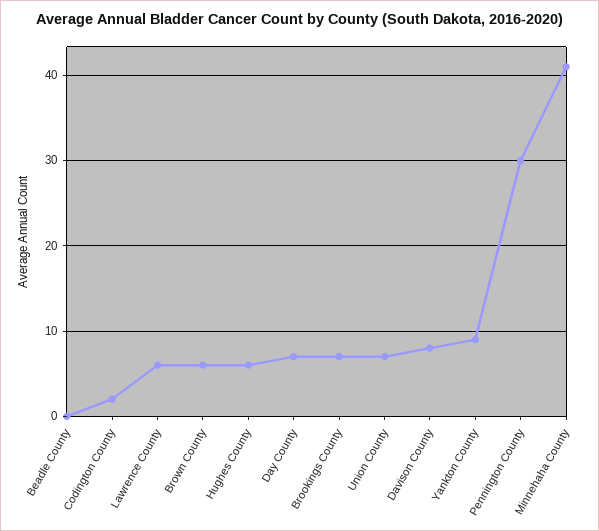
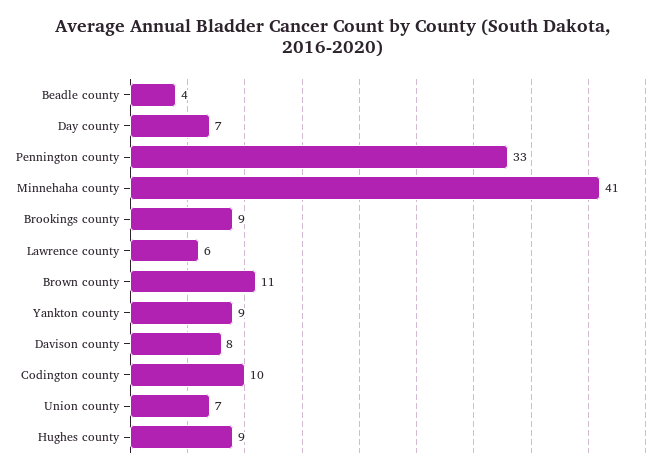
Beadle County: 0 -> 4
Codington County: 2 -> 10
Brown County: 6 -> 11
Hughes County: 6 -> 9
Brookings County: 7 -> 9
Pennington County: 30 -> 33

